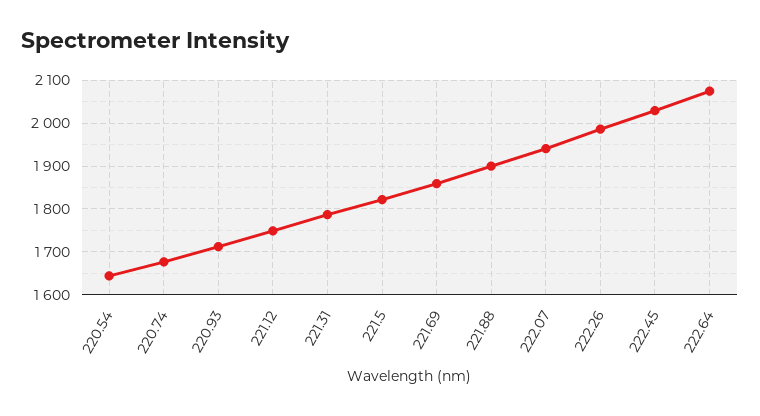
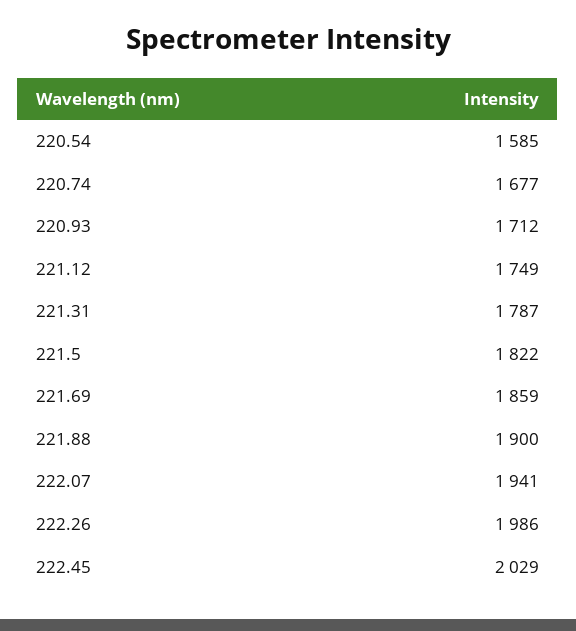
220.54: 1640 -> 1585
222.64: 2080 -> none

